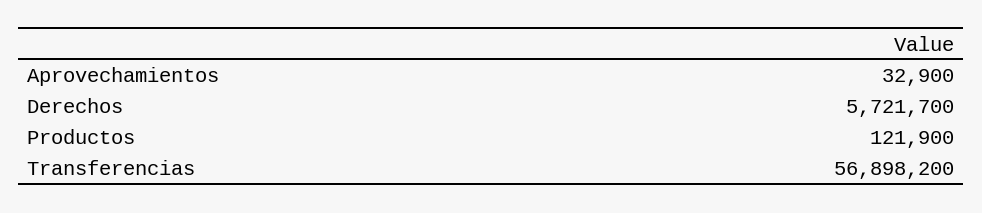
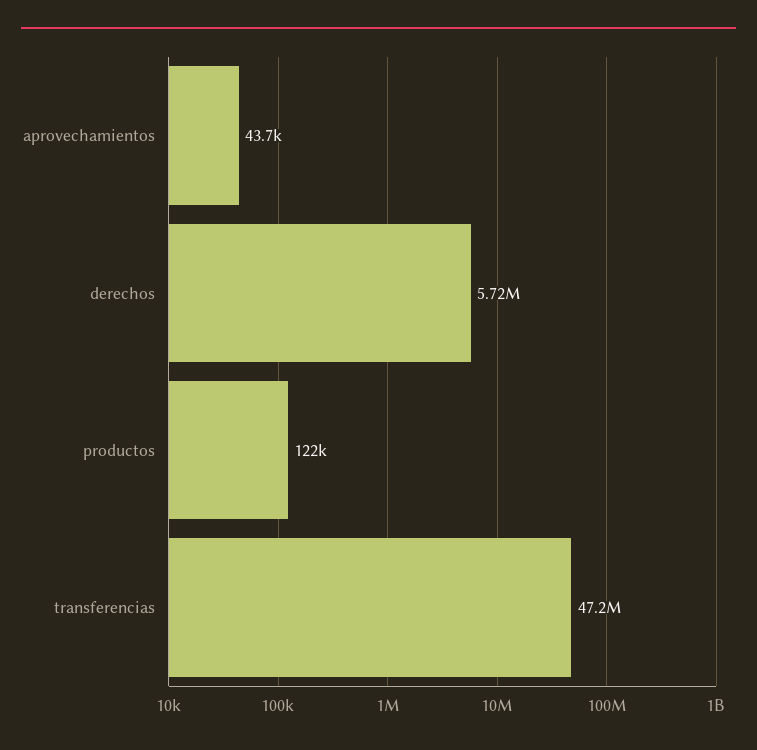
Aprovechamientos: 32900 -> 43700
Transferencias: 56898200 -> 47200000

